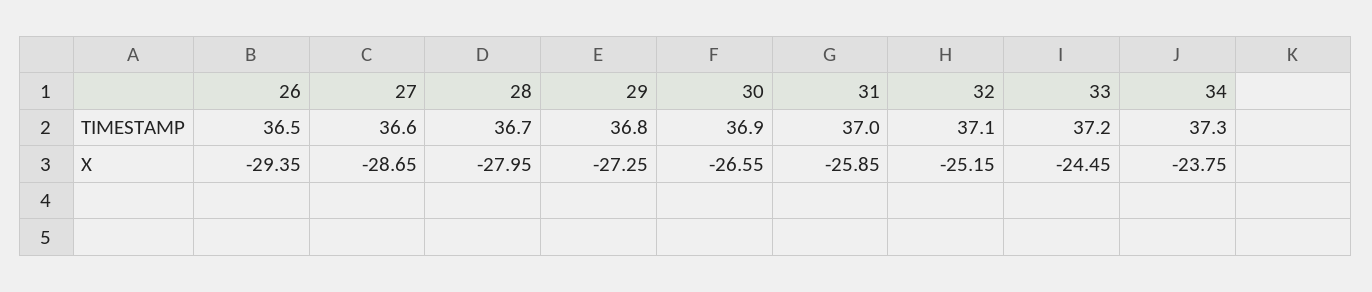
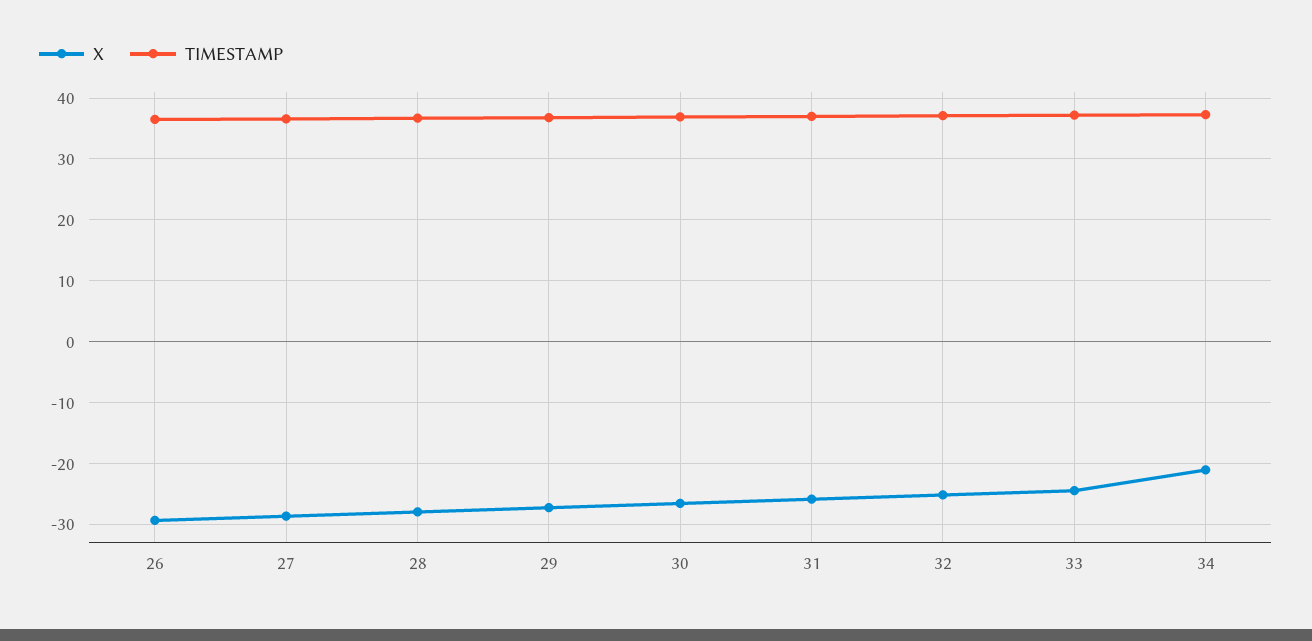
X, 34: -23.75 -> -21

